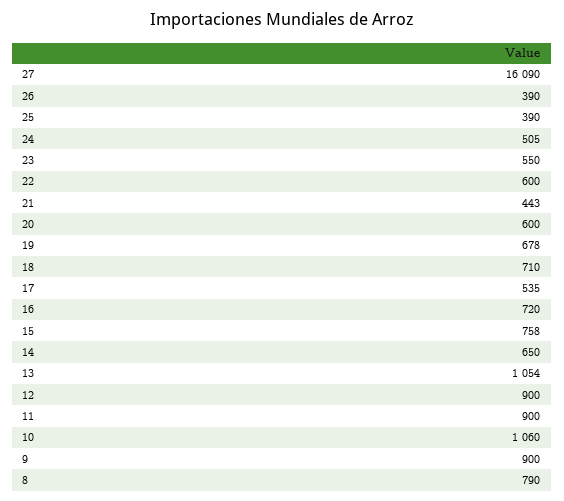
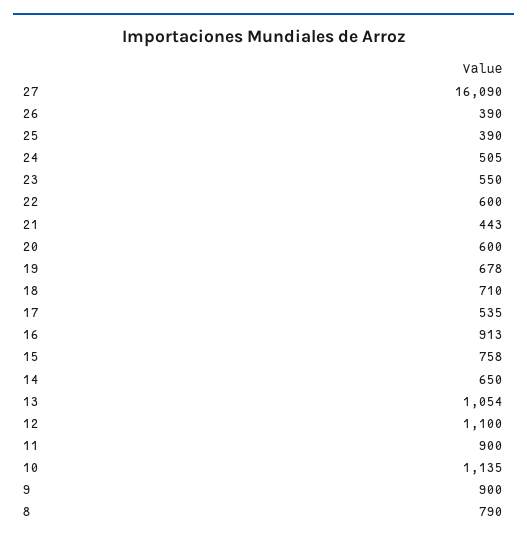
16: 720 -> 913
12: 900 -> 1100
10: 1060 -> 1135

